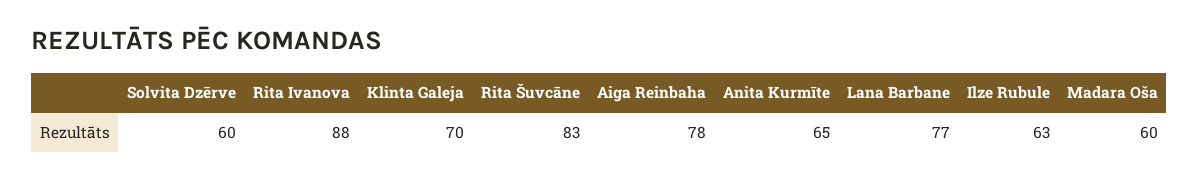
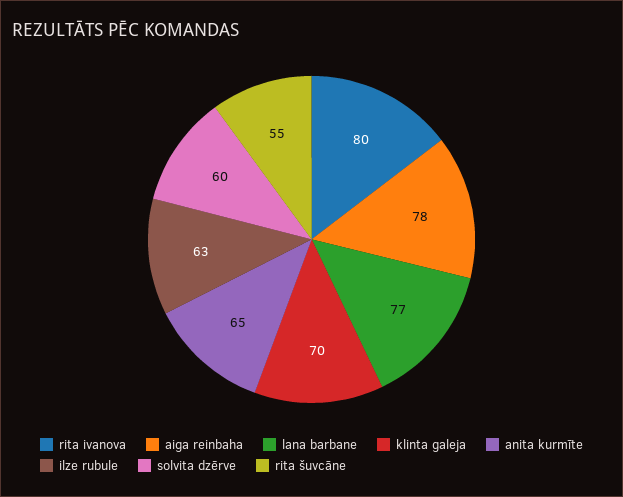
Rita Ivanova: 88 -> 80
Rita Šuvcāne: 83 -> 55
Madara Oša: 60 -> none

